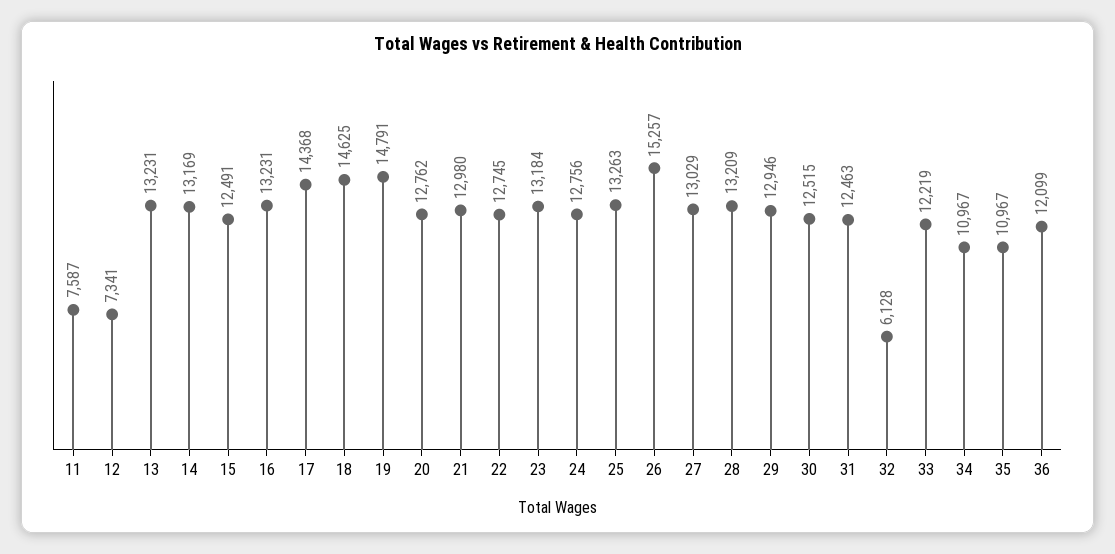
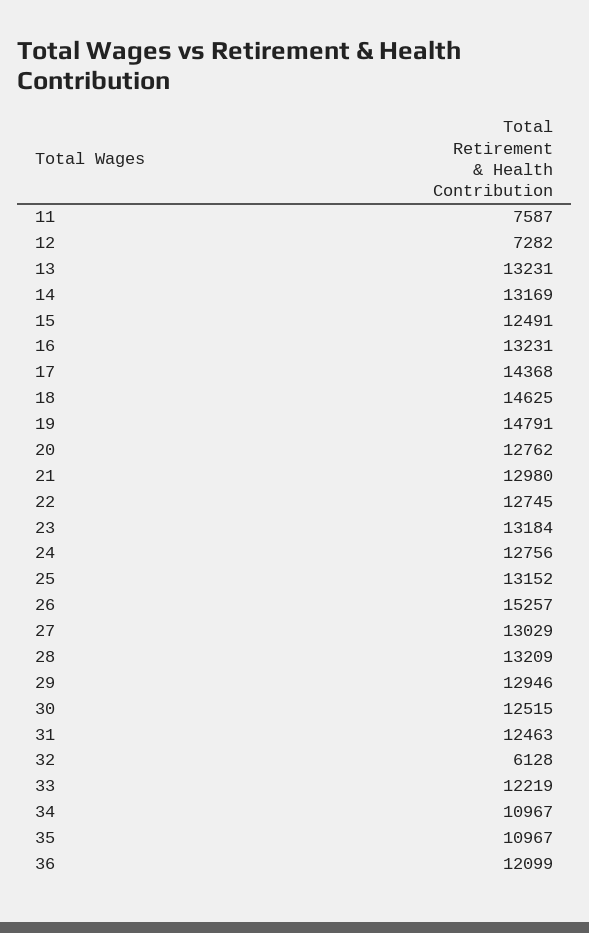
12: 7341 -> 7282
25: 13263 -> 13152

